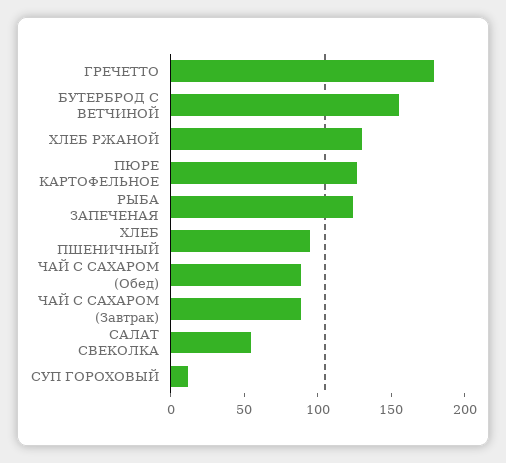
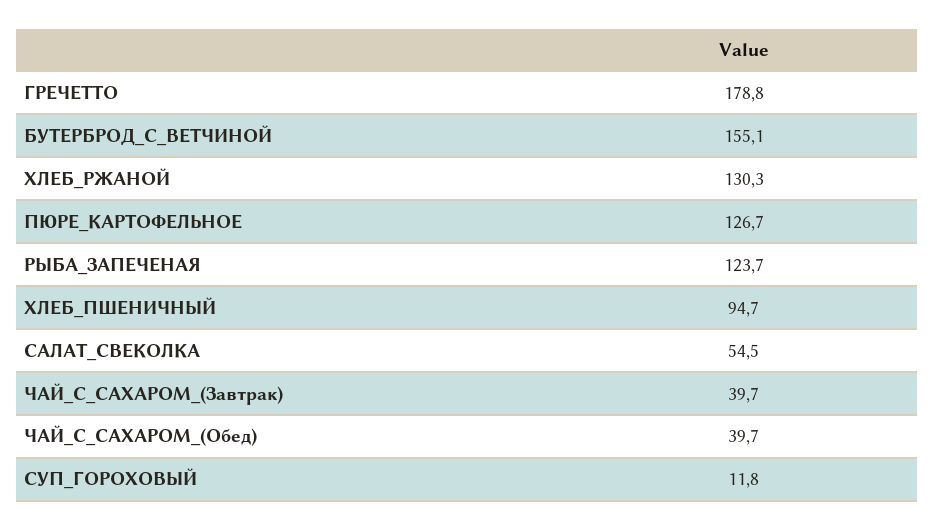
ЧАЙ С САХАРОМ (Обед): 90 -> 39.7
ЧАЙ С САХАРОМ (Завтрак): 90 -> 39.7

